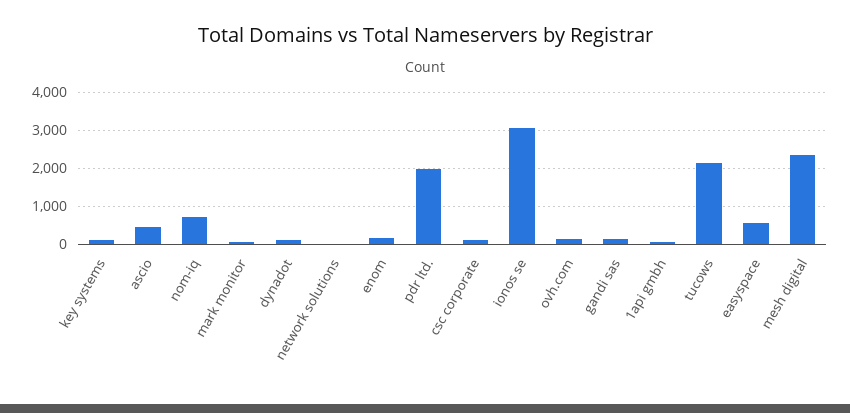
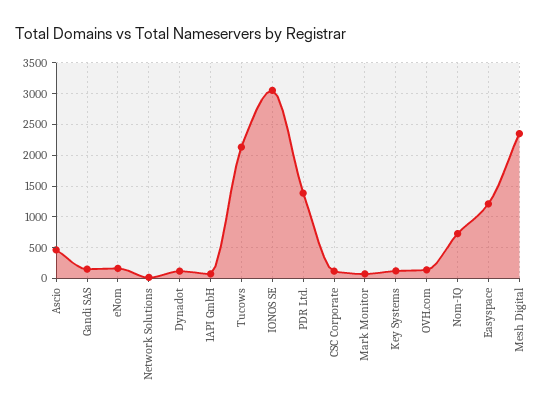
pdr ltd.: 2000 -> 1400
easyspace: 600 -> 1200

